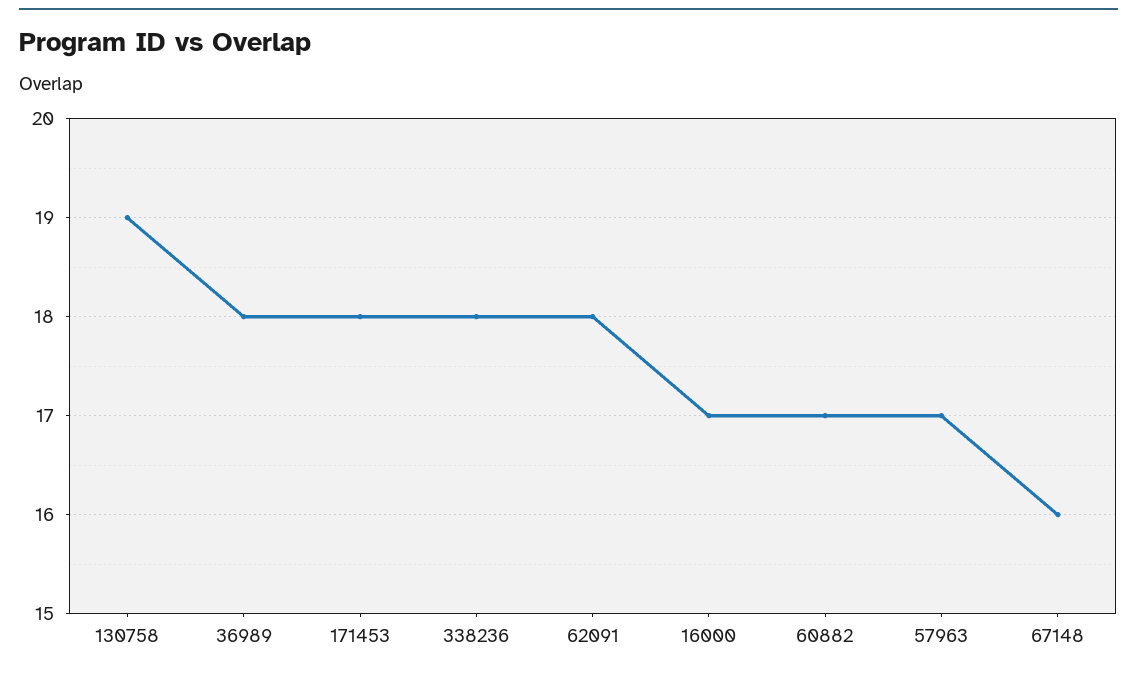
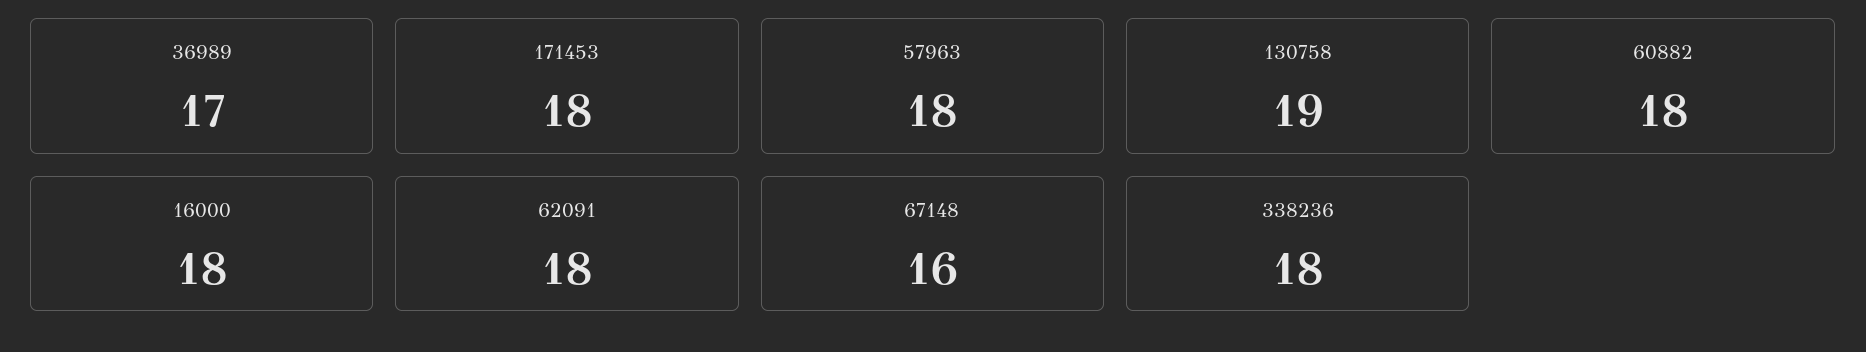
36989: 18 -> 17
16000: 17 -> 18
60882: 17 -> 18
57963: 17 -> 18

